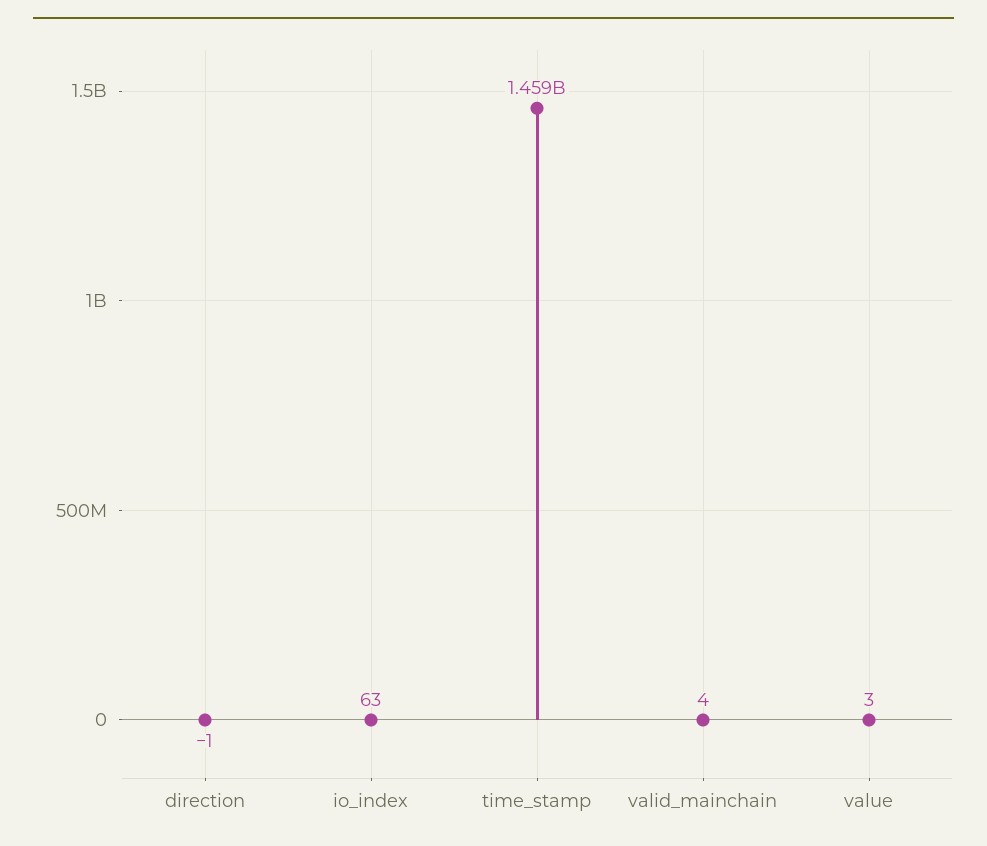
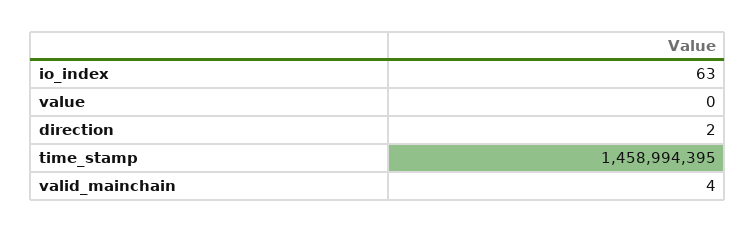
direction: -1 -> 2
value: 3 -> 0

